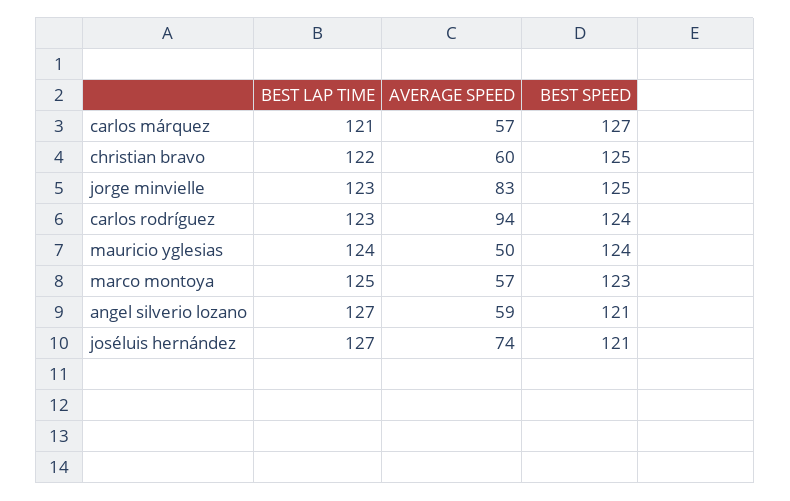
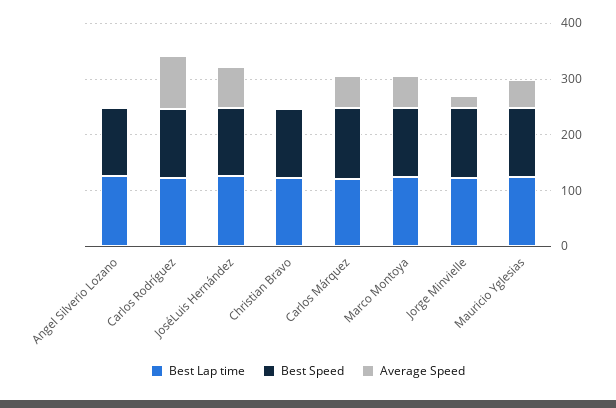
AVERAGE SPEED, christian bravo: 60 -> 0
AVERAGE SPEED, jorge minvielle: 83 -> 20
AVERAGE SPEED, angel silverio lozano: 59 -> 0

